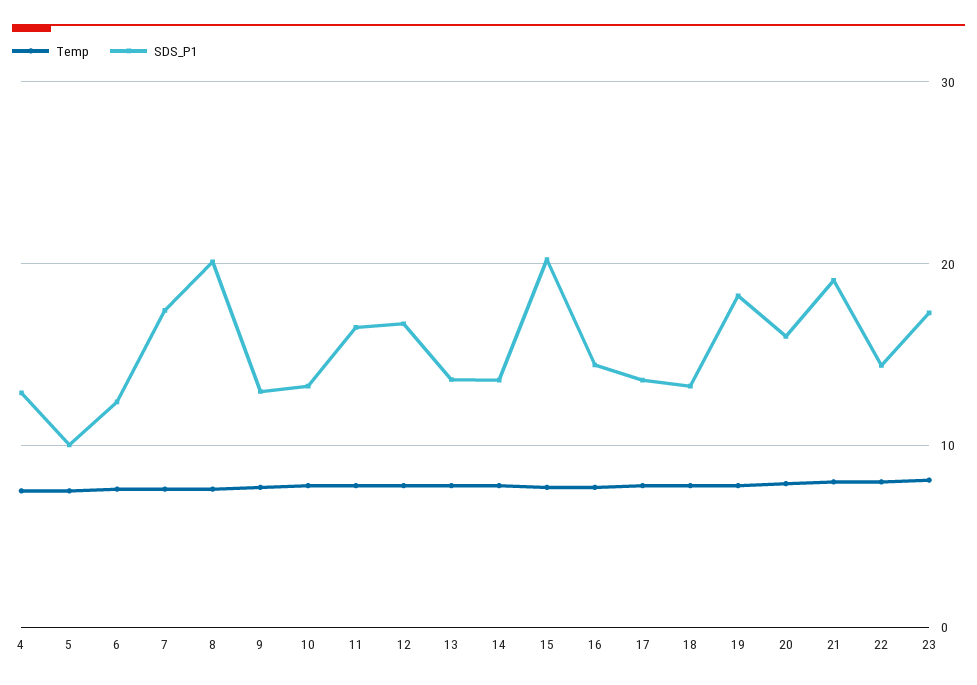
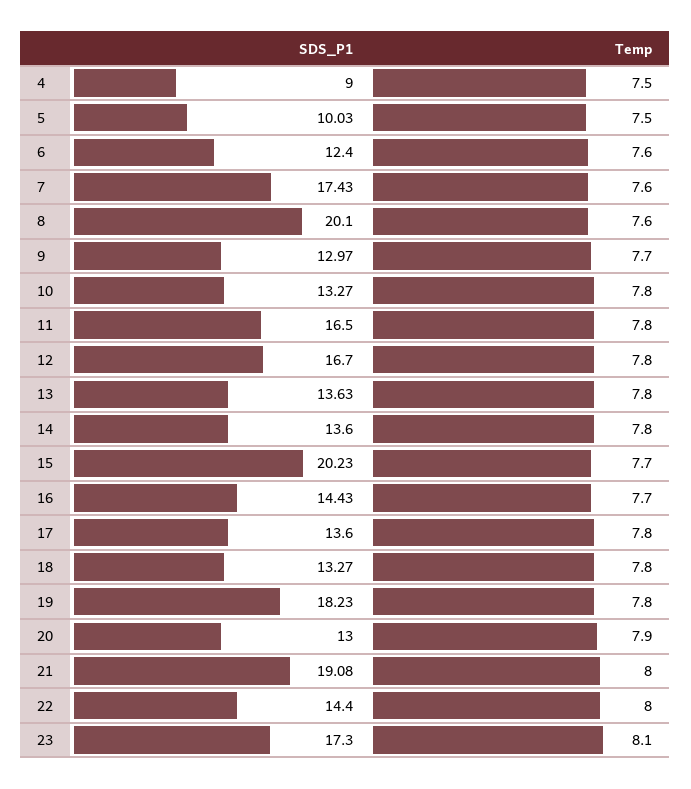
SDS_P1, 4: 13 -> 9
SDS_P1, 20: 16 -> 13

